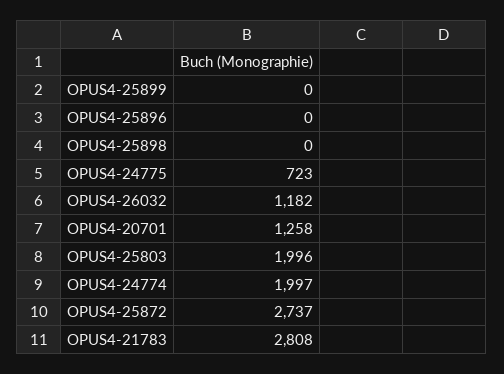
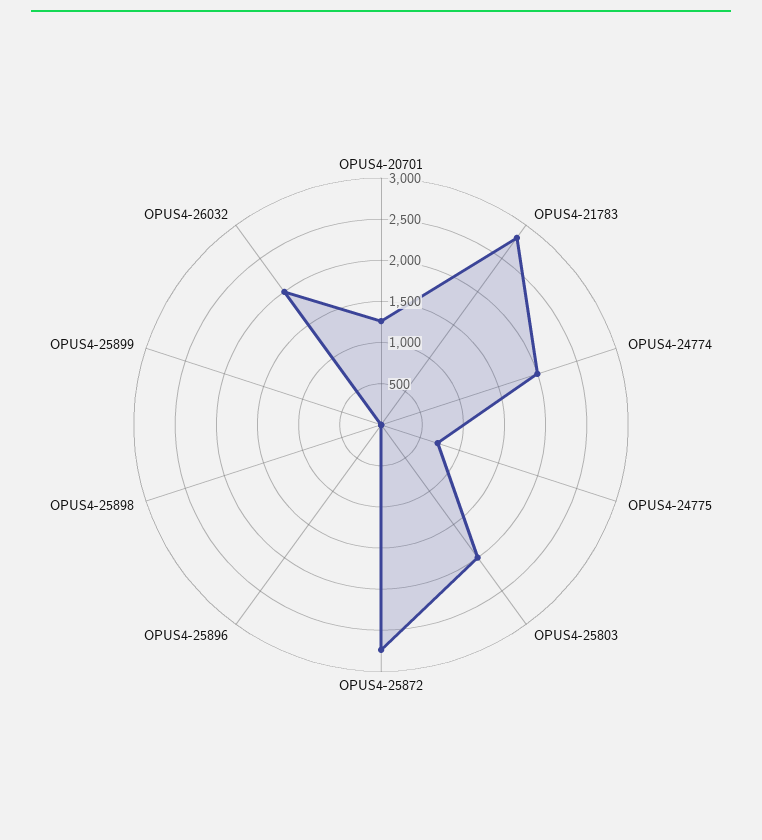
OPUS4-26032: 1182 -> 2000

